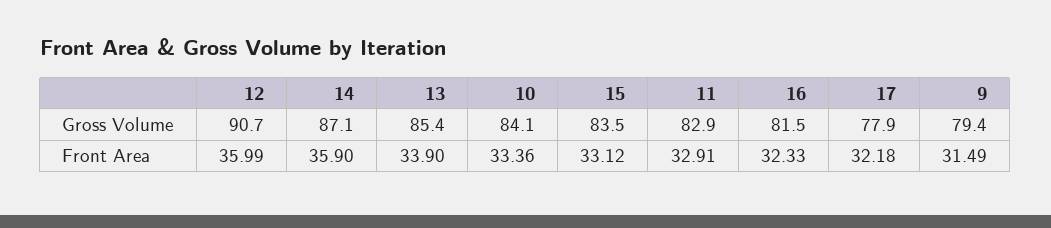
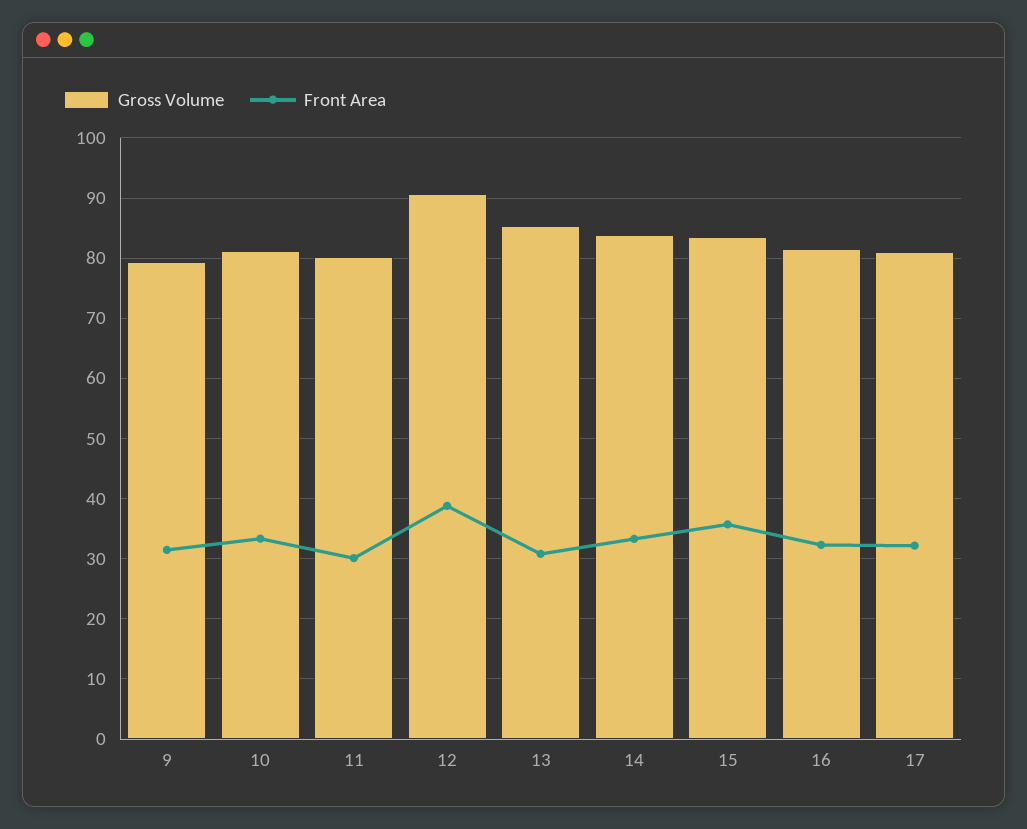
Gross Volume, 14: 87.1 -> 84
Gross Volume, 10: 84.1 -> 81
Gross Volume, 11: 82.9 -> 80
Gross Volume, 17: 77.9 -> 81
Front Area, 12: 35.99 -> 39
Front Area, 14: 35.9 -> 33
Front Area, 13: 33.9 -> 31
Front Area, 15: 33.12 -> 36
Front Area, 11: 32.91 -> 30

